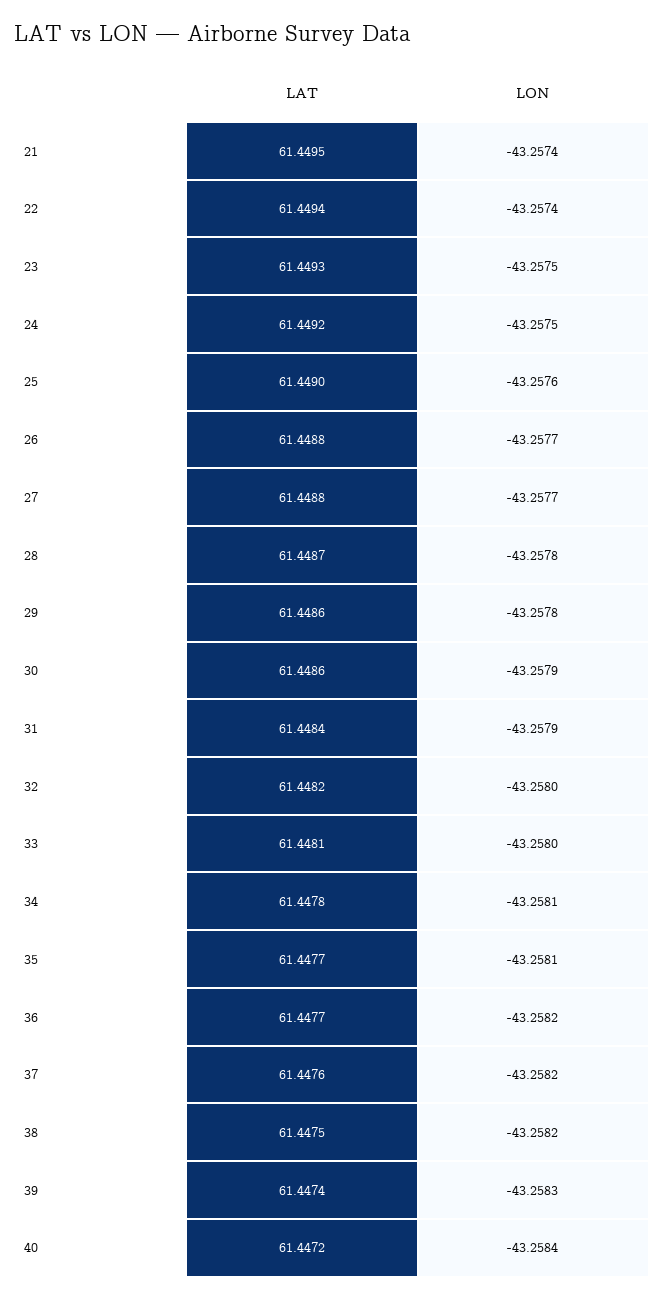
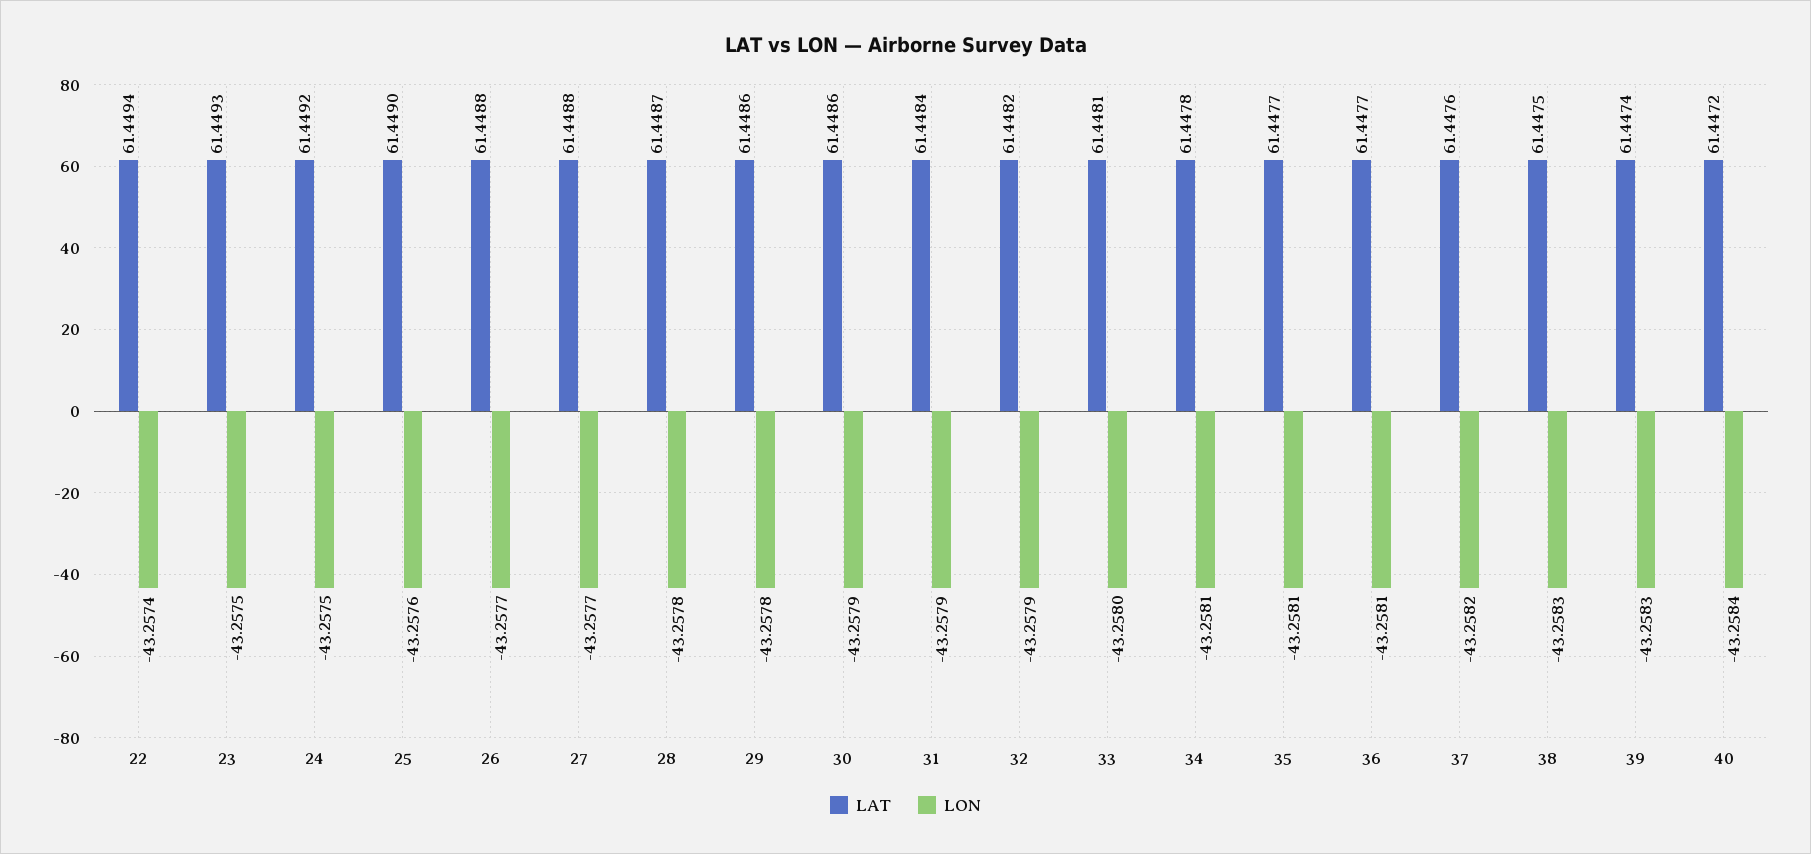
LAT, 21: 61.4495 -> none
LON, 21: -43.2574 -> none
LON, 32: -43.258 -> -43.2579
LON, 36: -43.2582 -> -43.2581
LON, 38: -43.2582 -> -43.2583

